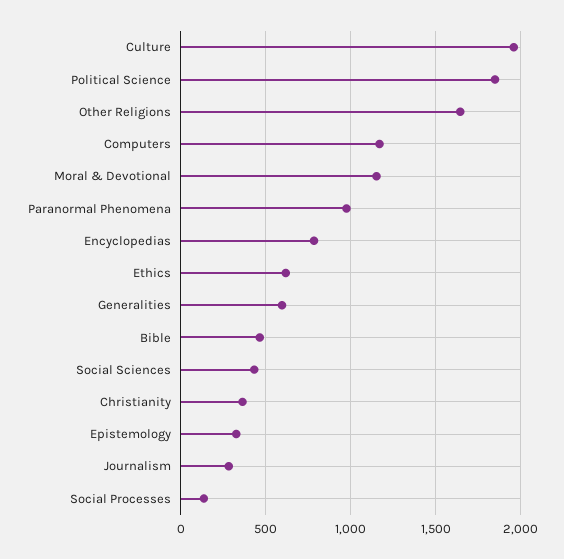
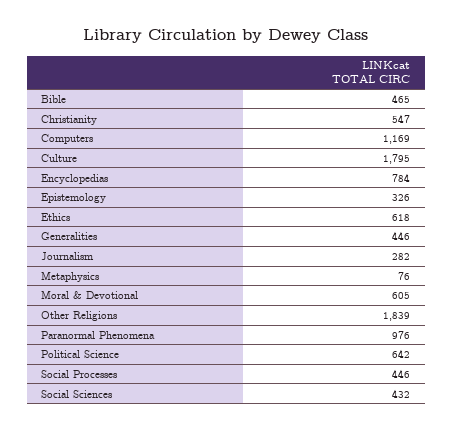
Culture: 1950 -> 1795
Political Science: 1850 -> 642
Other Religions: 1650 -> 1839
Moral & Devotional: 1150 -> 605
Generalities: 600 -> 446
Christianity: 350 -> 547
Social Processes: 150 -> 446
Metaphysics: none -> 76

